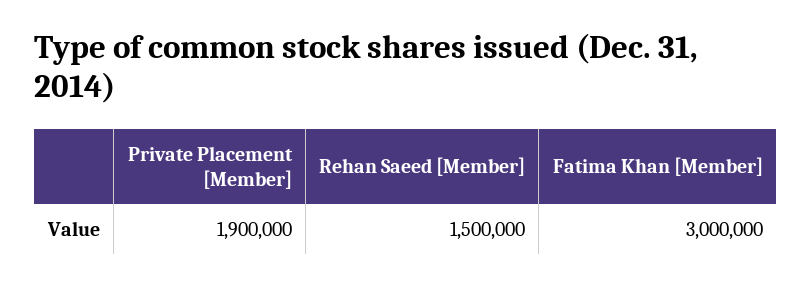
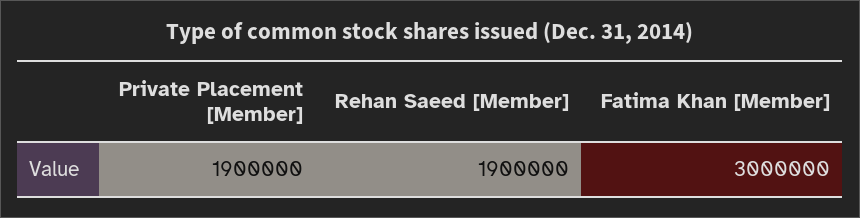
Rehan Saeed [Member]: 1500000 -> 1900000

